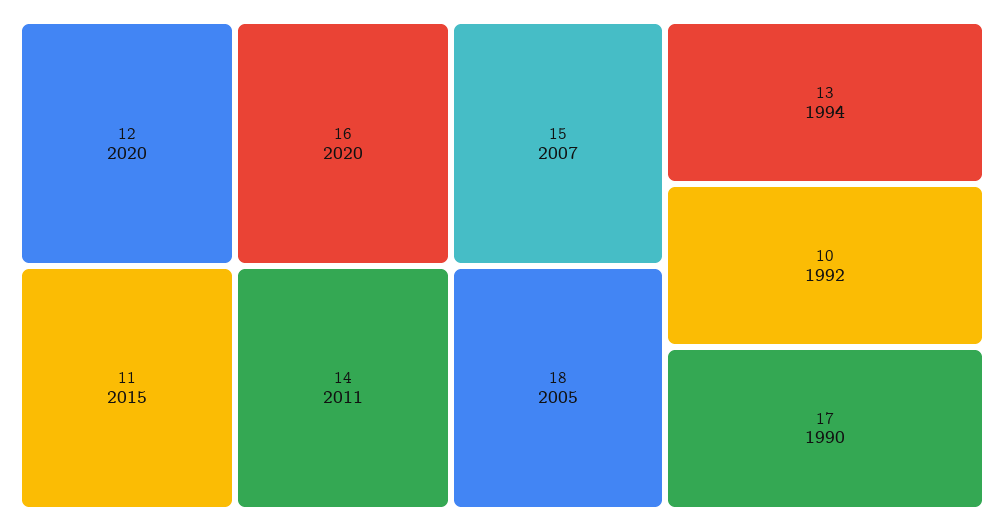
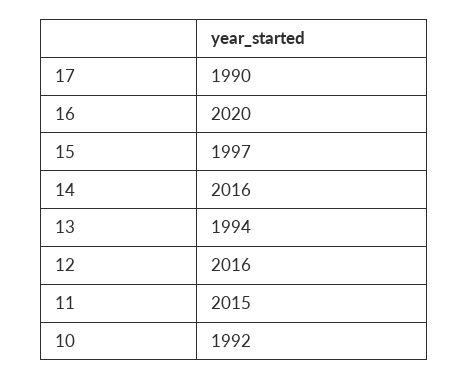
12: 2020 -> 2016
14: 2011 -> 2016
15: 2007 -> 1997
18: 2005 -> none

